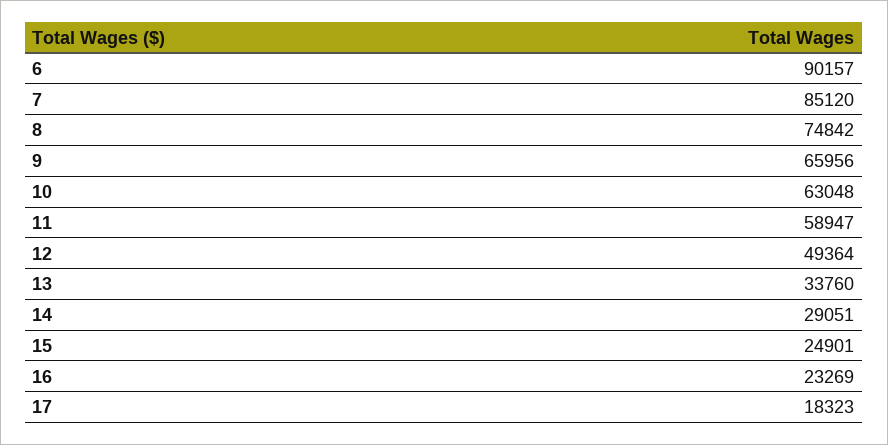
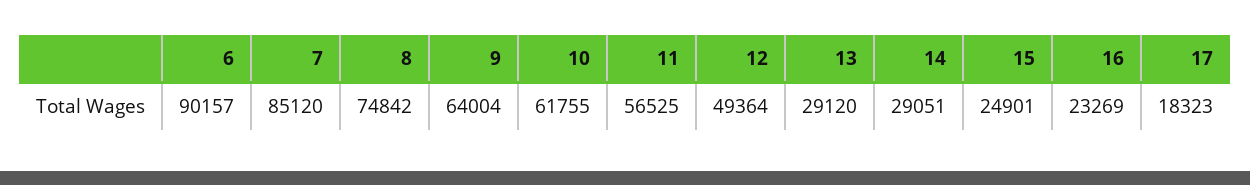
9: 65956 -> 64004
10: 63048 -> 61755
11: 58947 -> 56525
13: 33760 -> 29120

